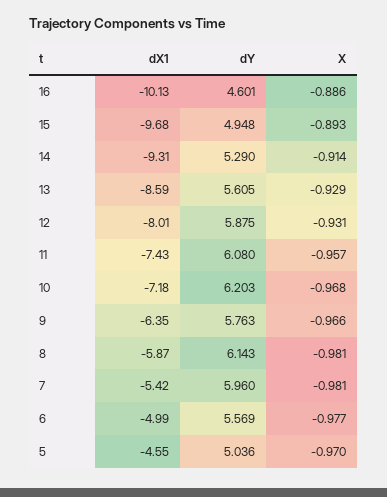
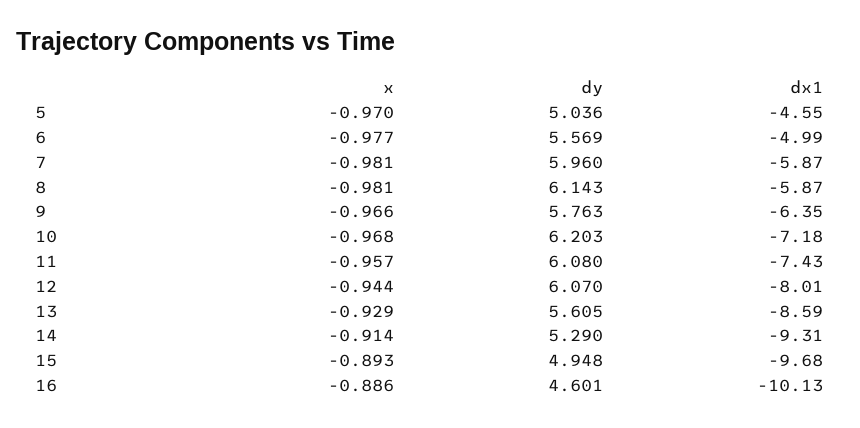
dY, 12: 5.875 -> 6.07
X, 12: -0.931 -> -0.944
dX1, 7: -5.42 -> -5.87

